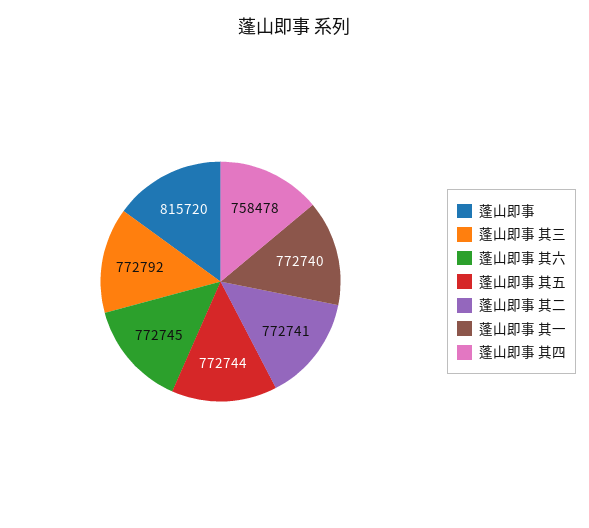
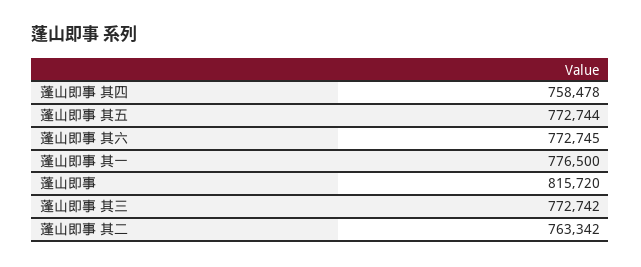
蓬山即事 其三: 772792 -> 772742
蓬山即事 其二: 772741 -> 763342
蓬山即事 其一: 772740 -> 776500

